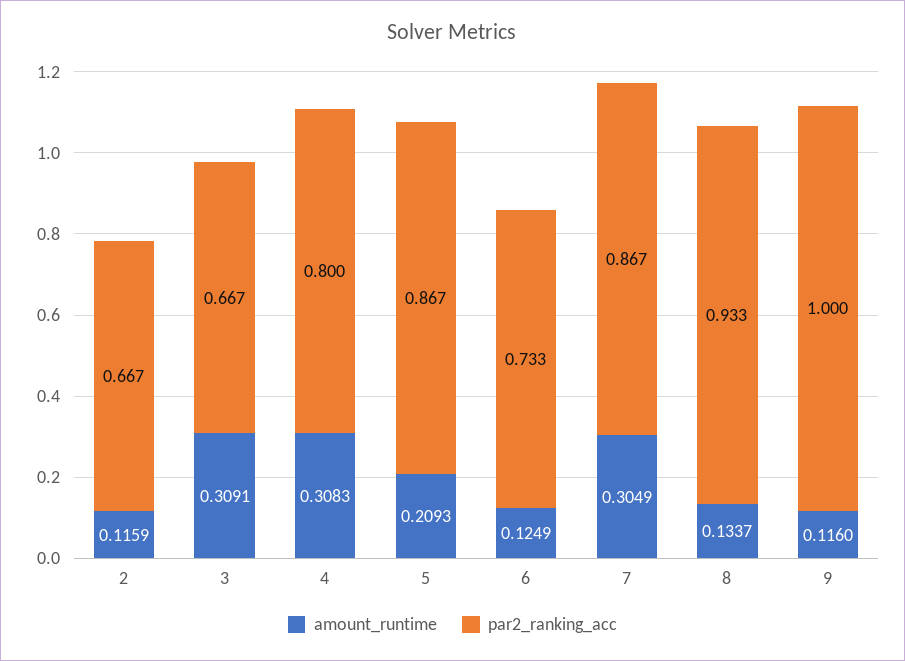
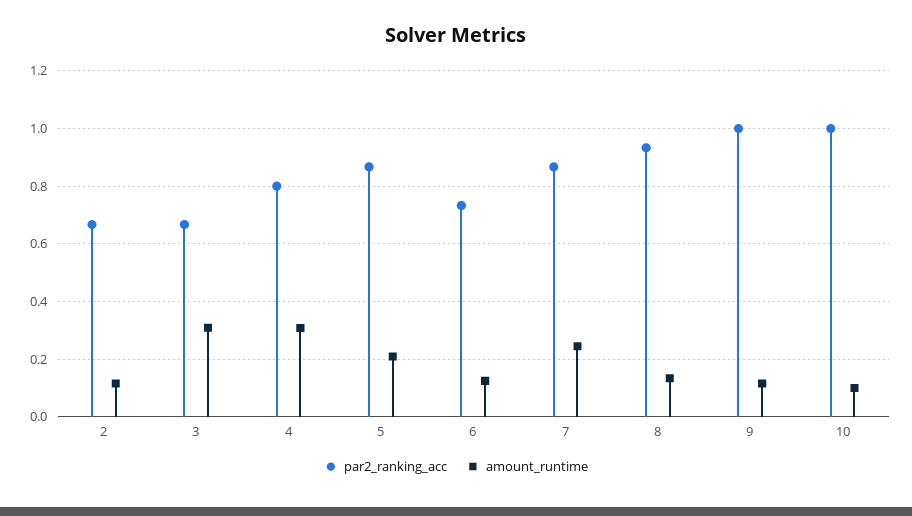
amount_runtime, 7: 0.3049 -> 0.25
par2_ranking_acc, 10: none -> 1
amount_runtime, 10: none -> 0.1

